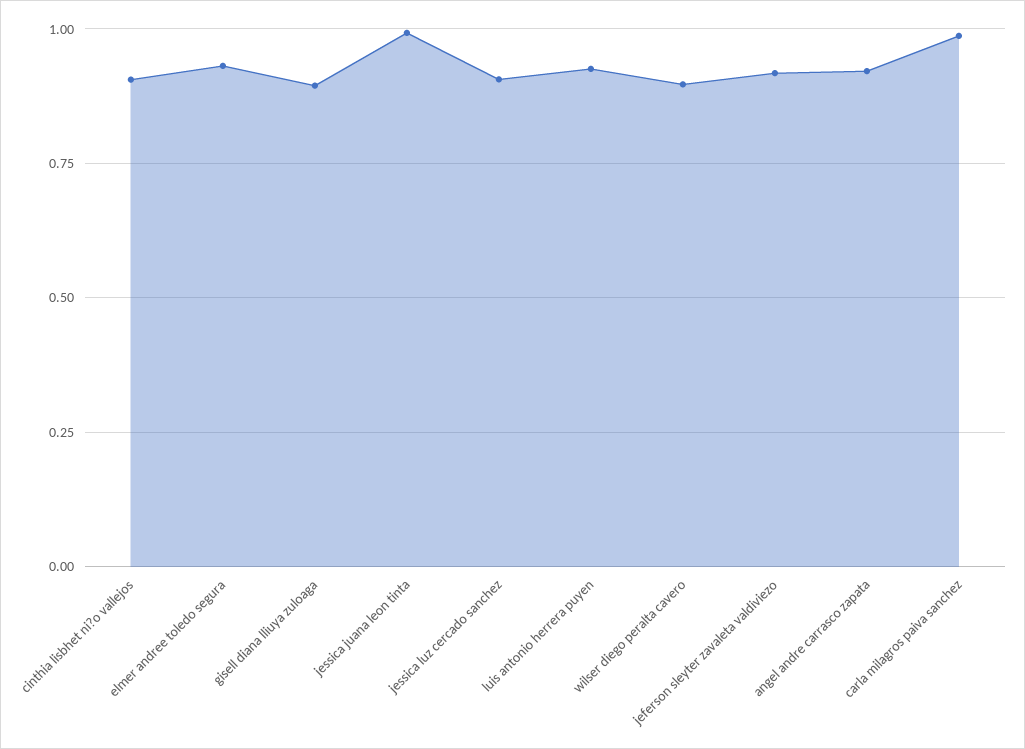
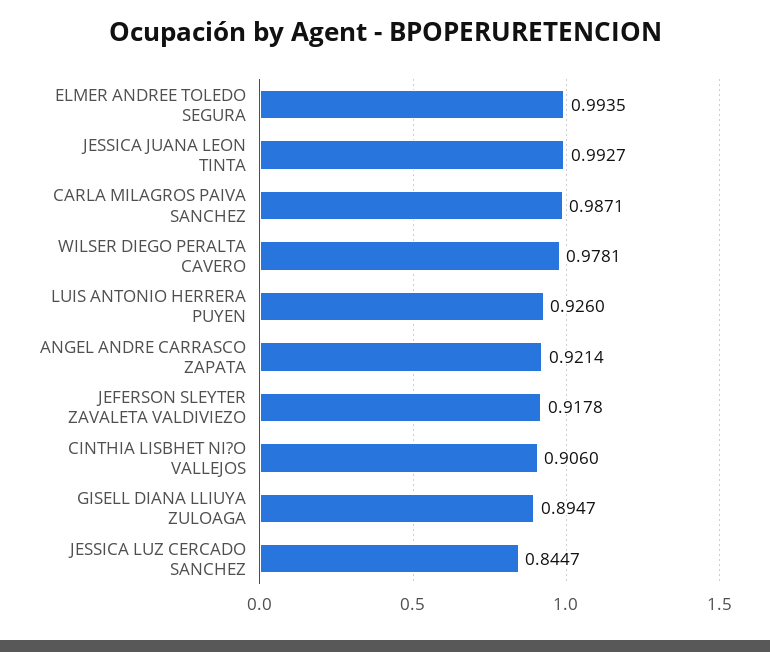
elmer andree toledo segura: 0.925 -> 0.9935
jessica luz cercado sanchez: 0.9 -> 0.8447
wilser diego peralta cavero: 0.9 -> 0.9781

